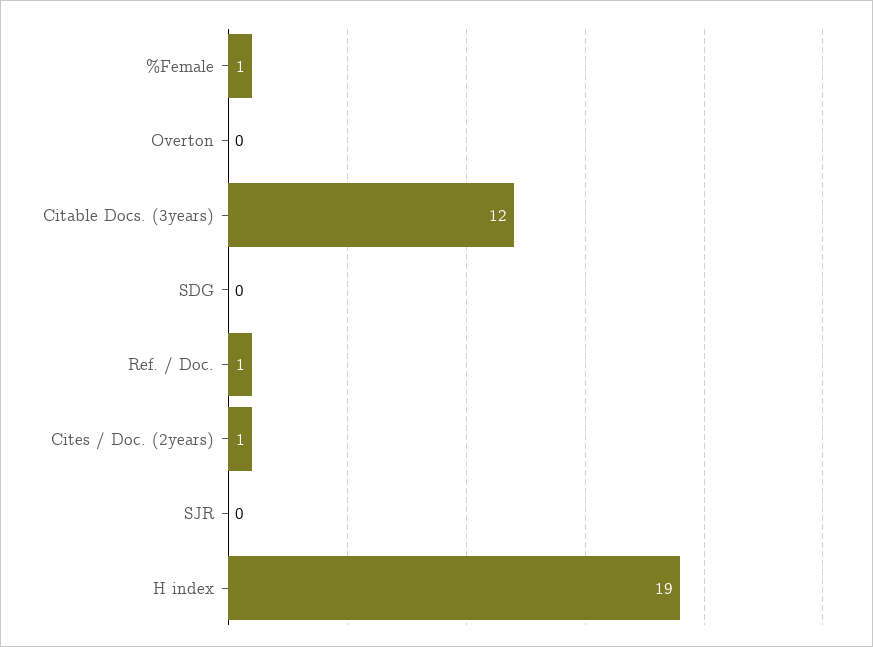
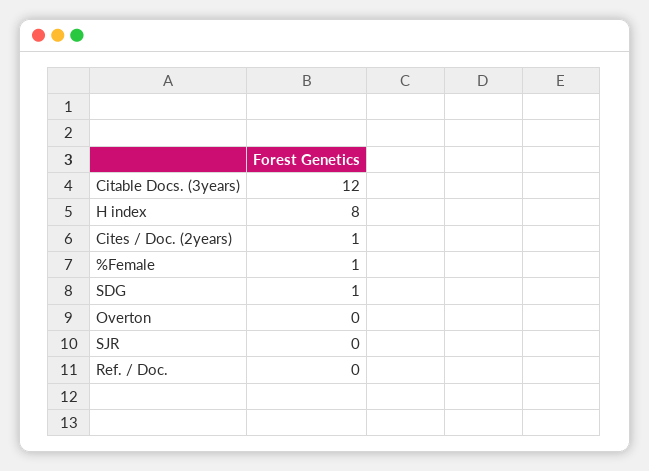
SDG: 0 -> 1
Ref. / Doc.: 1 -> 0
H index: 19 -> 8

